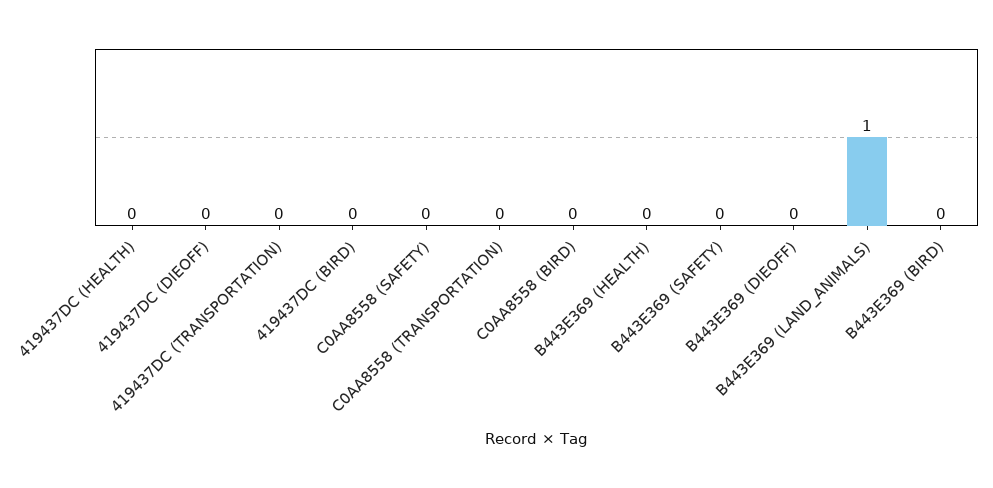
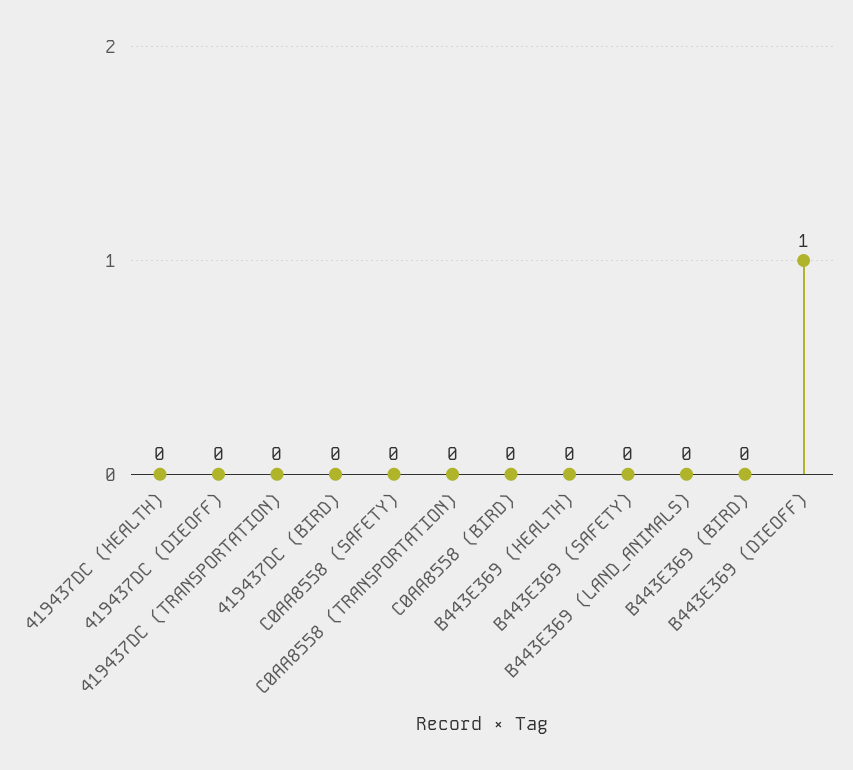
B443E369 (DIEOFF): 0 -> 1
B443E369 (LAND_ANIMALS): 1 -> 0

